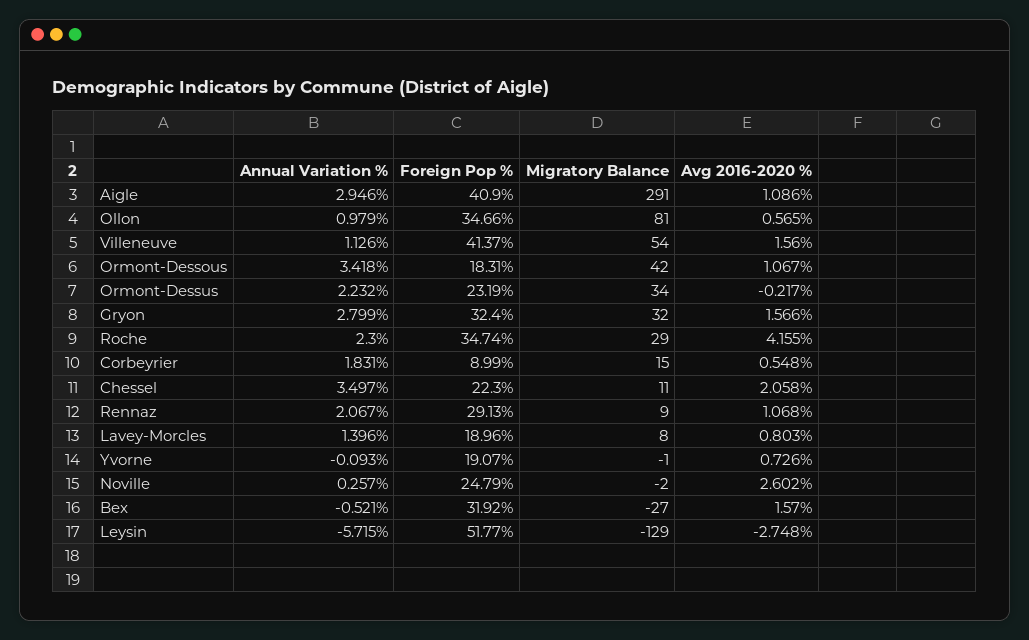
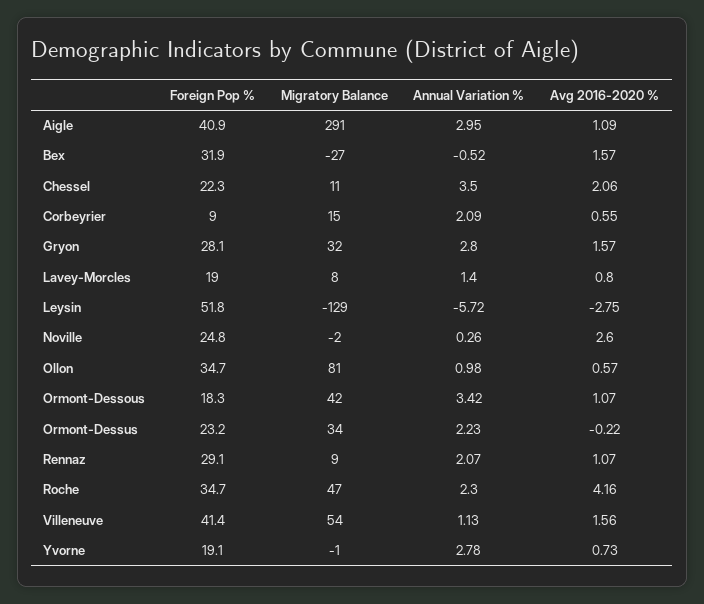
Foreign Pop %, Gryon: 32.4 -> 28.1
Migratory Balance, Roche: 29 -> 47
Annual Variation %, Corbeyrier: 1.831 -> 2.09
Annual Variation %, Yvorne: -0.093 -> 2.78

